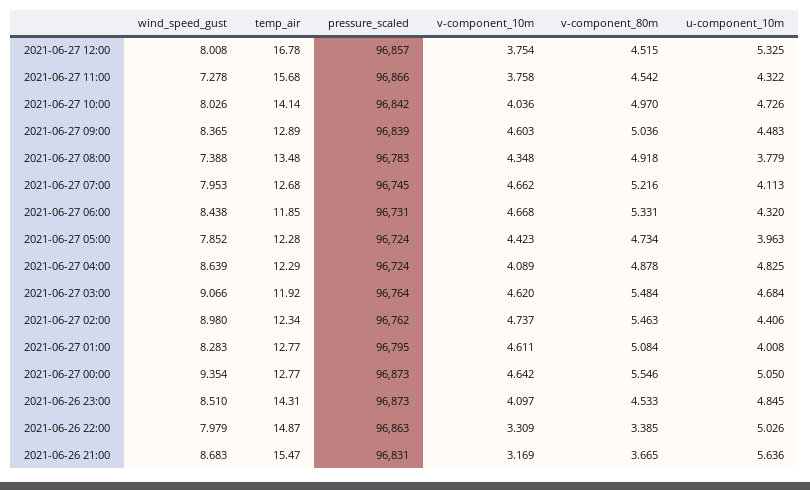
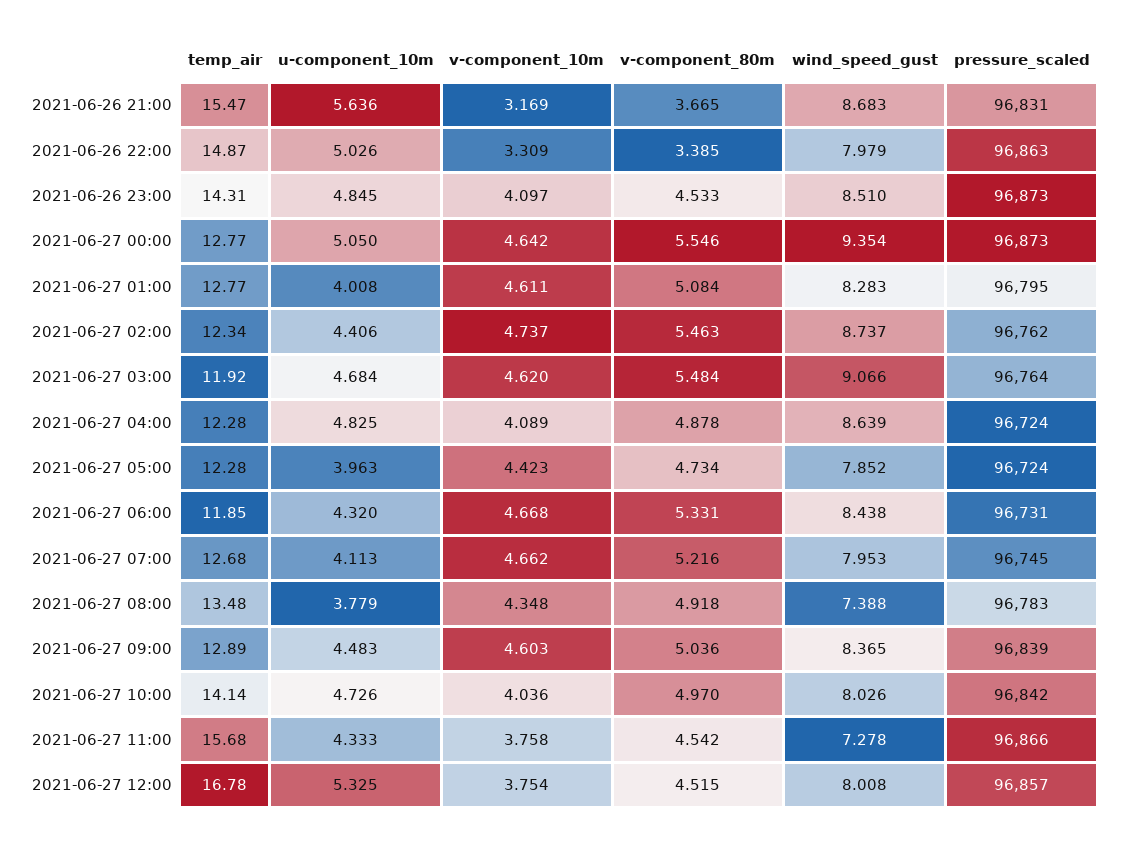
u-component_10m, 2021-06-27 11:00: 4.322 -> 4.333
temp_air, 2021-06-27 04:00: 12.29 -> 12.28
wind_speed_gust, 2021-06-27 02:00: 8.98 -> 8.737

